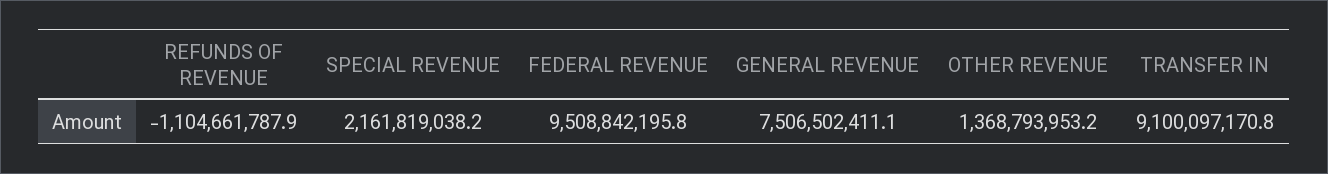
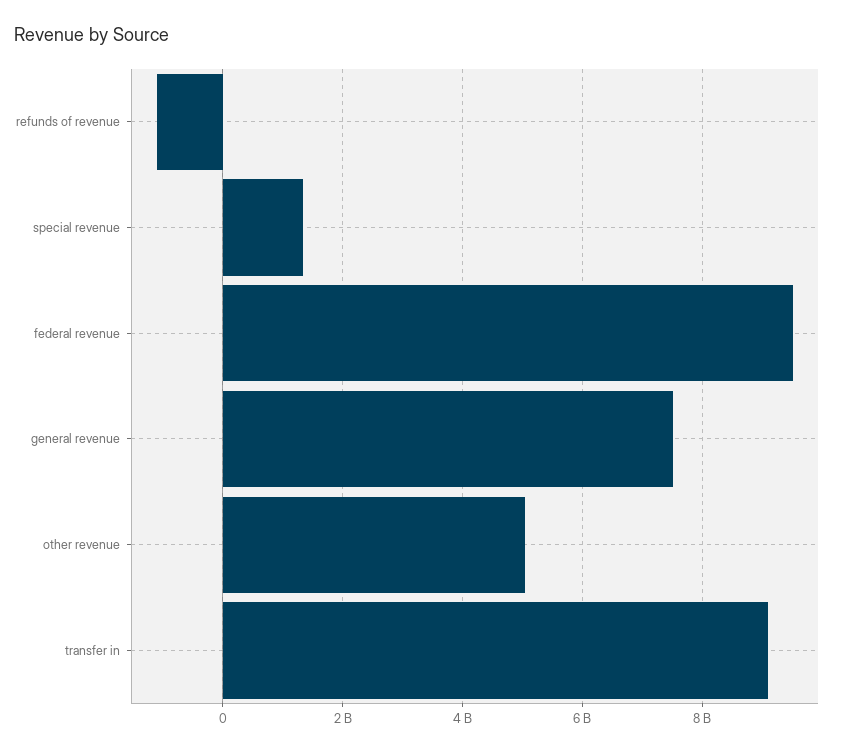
SPECIAL REVENUE: 2161819038.2 -> 1400000000
OTHER REVENUE: 1368793953.2 -> 5000000000

